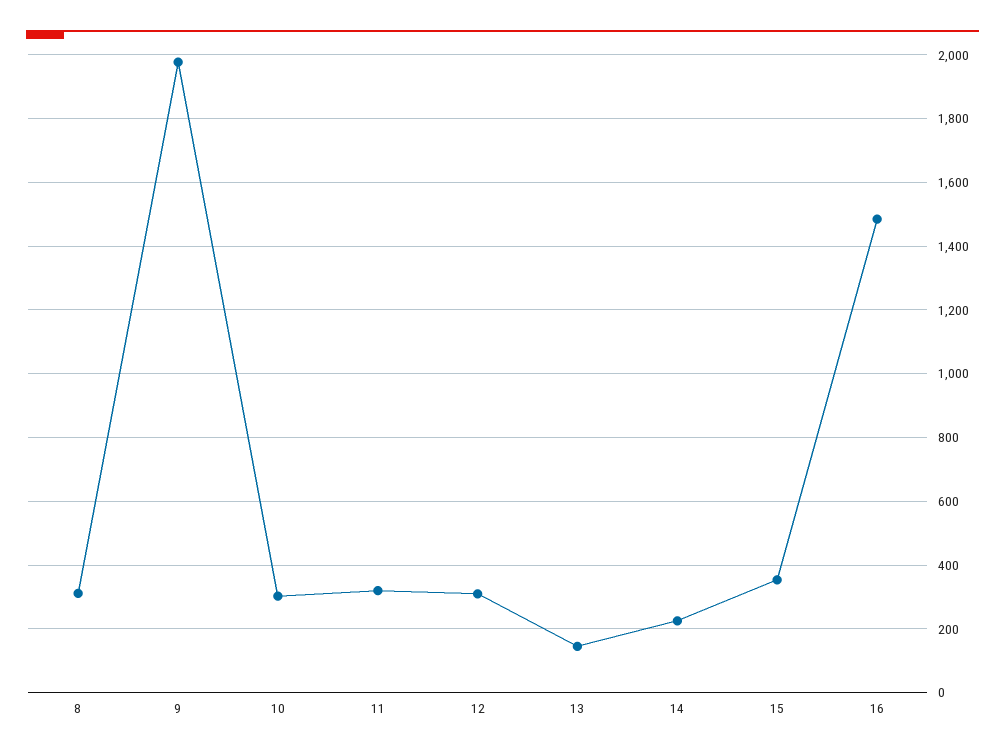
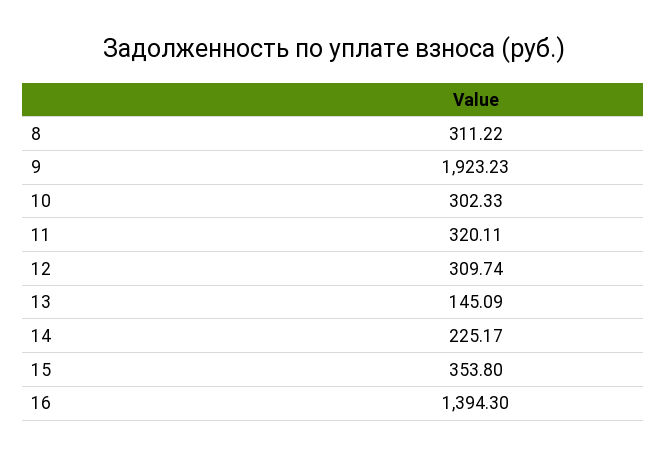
9: 1980 -> 1923.23
16: 1480 -> 1394.3

